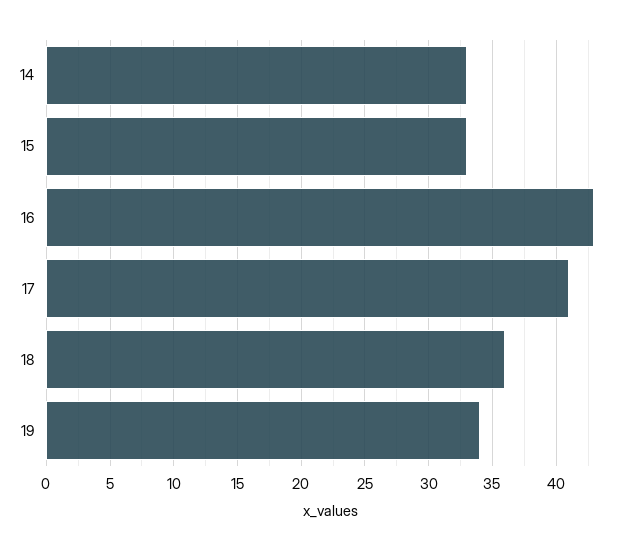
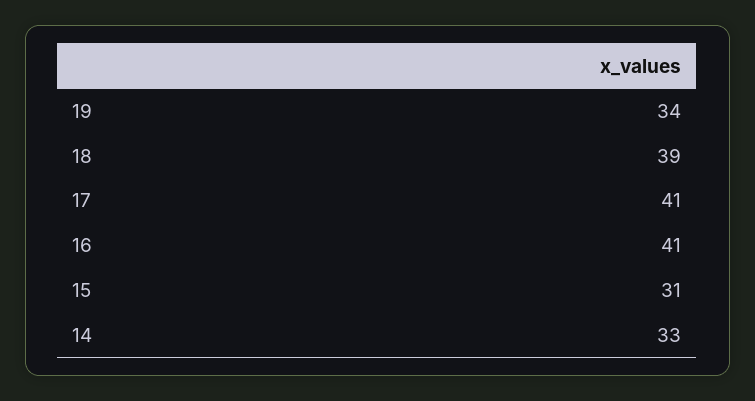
15: 33 -> 31
16: 43 -> 41
18: 36 -> 39

